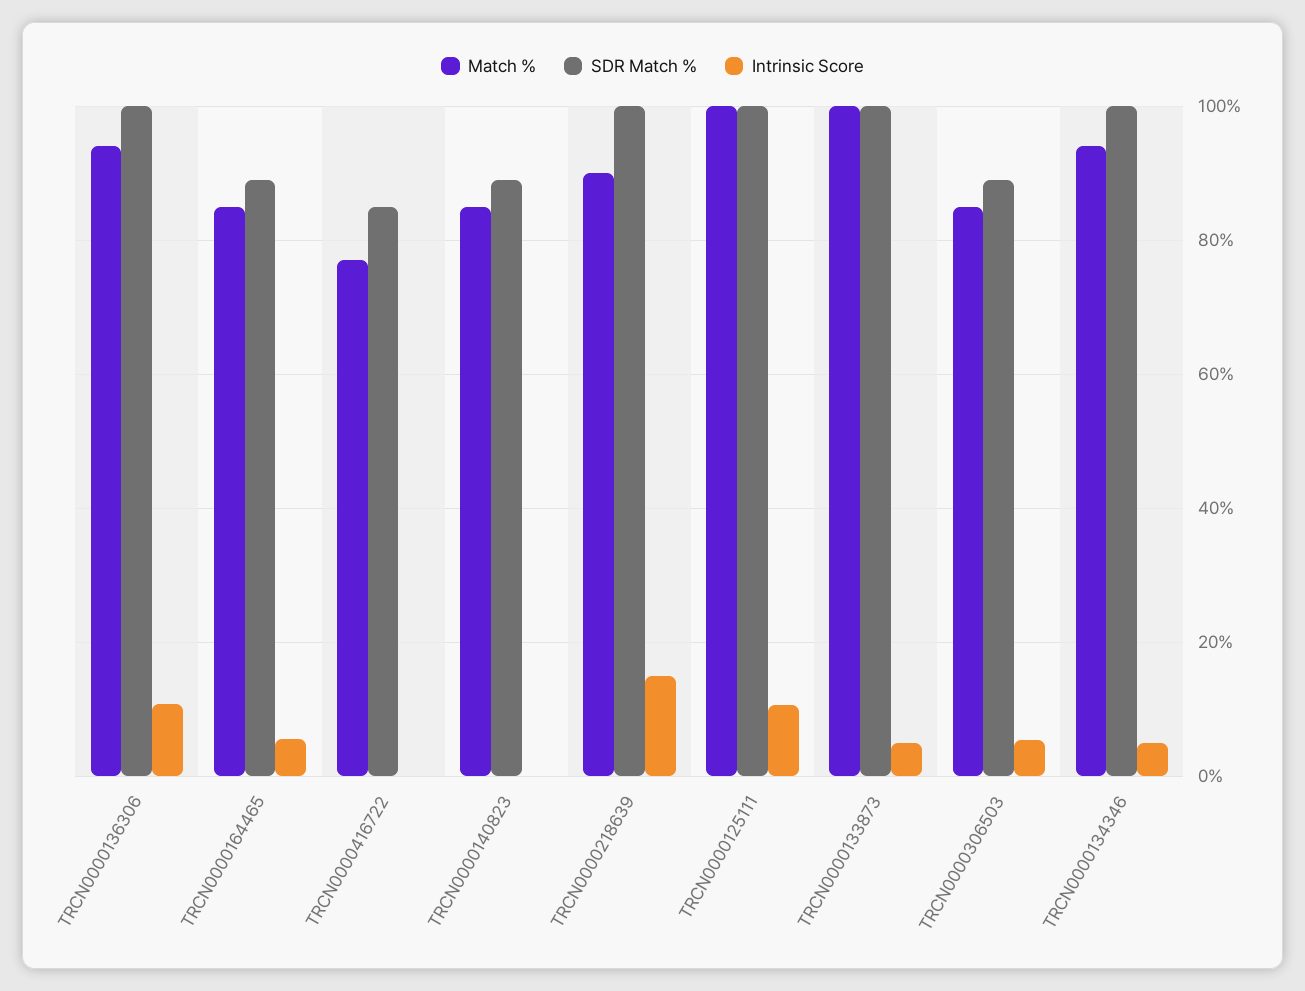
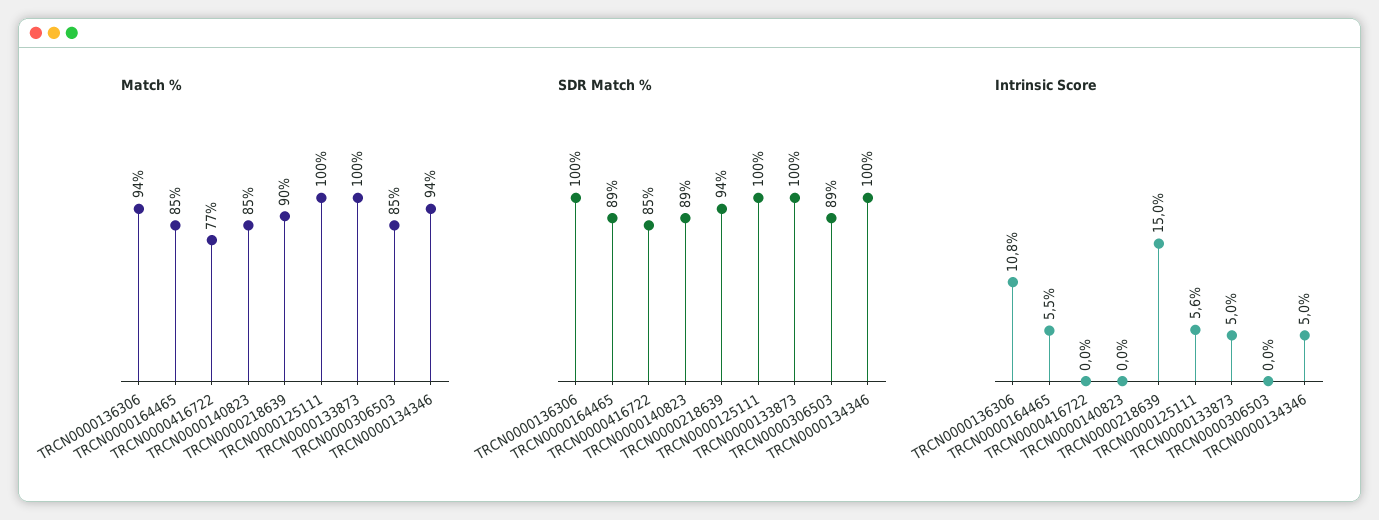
SDR Match %, TRCN0000218639: 100 -> 94
Intrinsic Score, TRCN0000125111: 10 -> 5.6
Intrinsic Score, TRCN0000306503: 6 -> 0

